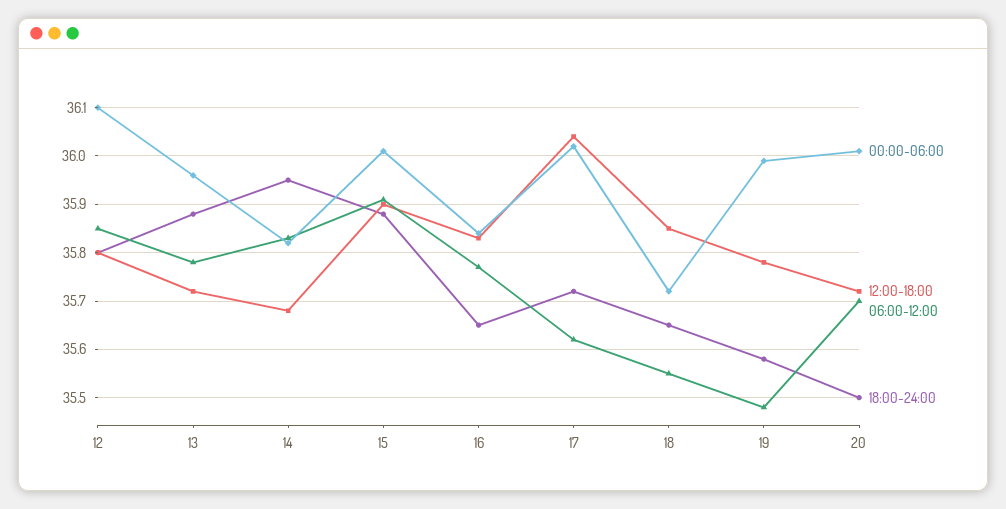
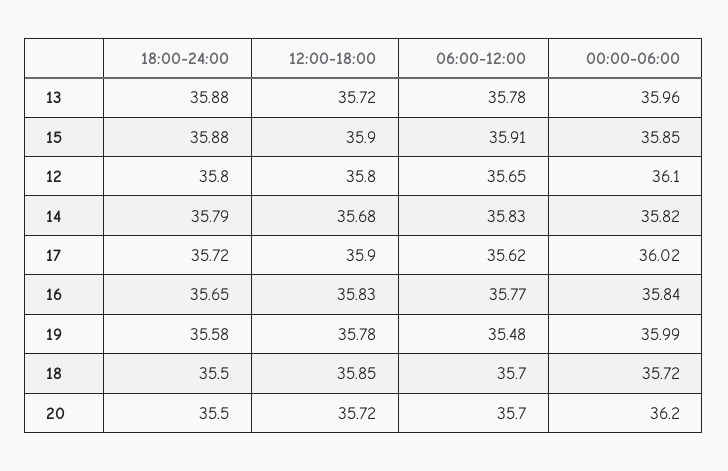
06:00-12:00, 12: 35.85 -> 35.65
18:00-24:00, 14: 35.95 -> 35.79
00:00-06:00, 15: 36 -> 35.85
12:00-18:00, 17: 36.05 -> 35.9
06:00-12:00, 18: 35.55 -> 35.7
18:00-24:00, 18: 35.65 -> 35.5
00:00-06:00, 20: 36 -> 36.2

